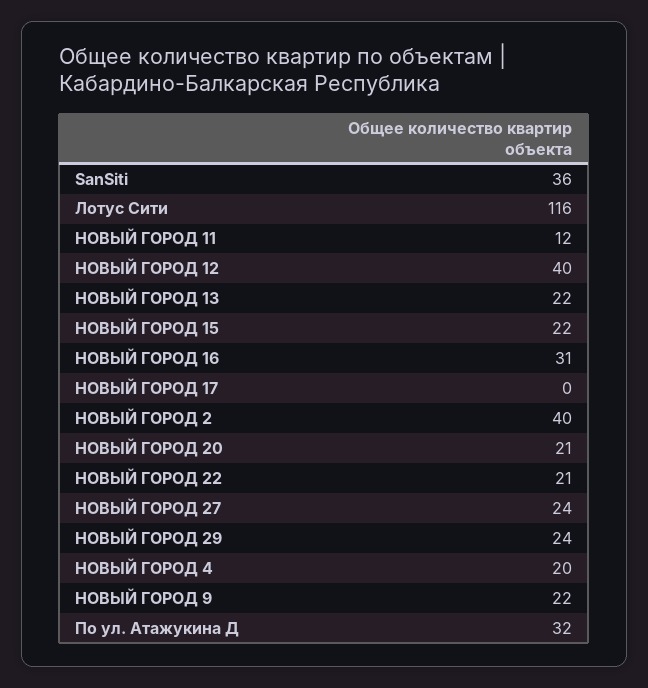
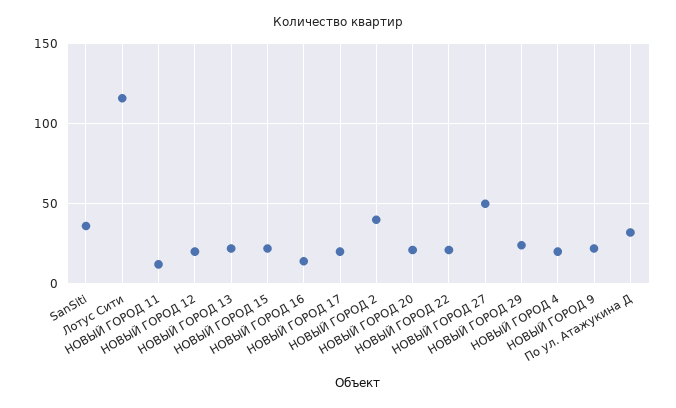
НОВЫЙ ГОРОД 12: 40 -> 20
НОВЫЙ ГОРОД 16: 31 -> 15
НОВЫЙ ГОРОД 17: 0 -> 20
НОВЫЙ ГОРОД 27: 24 -> 50

